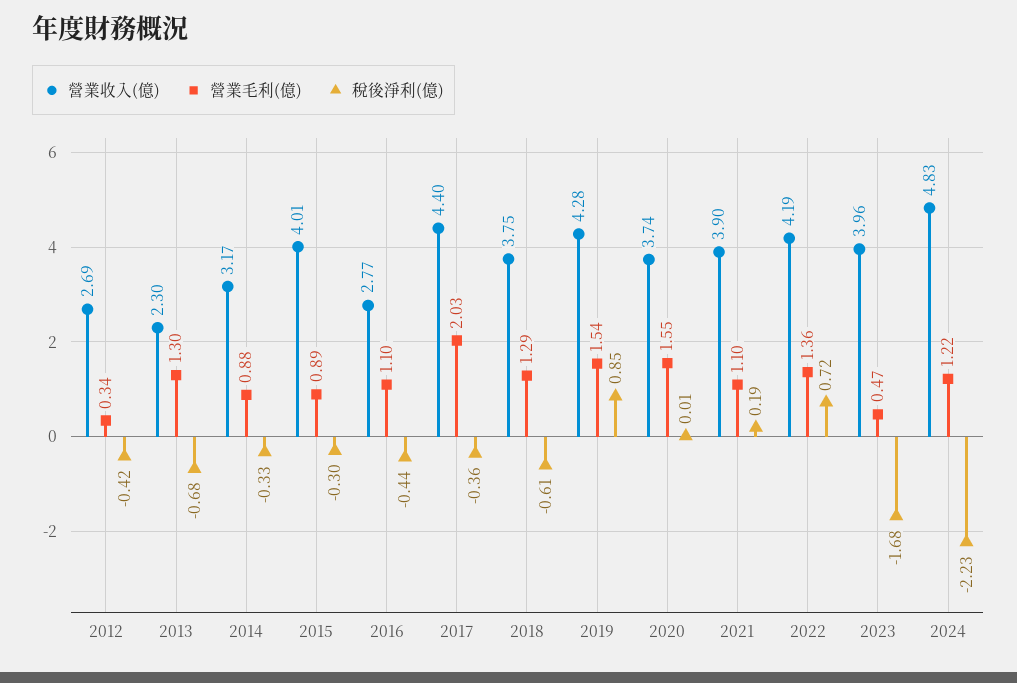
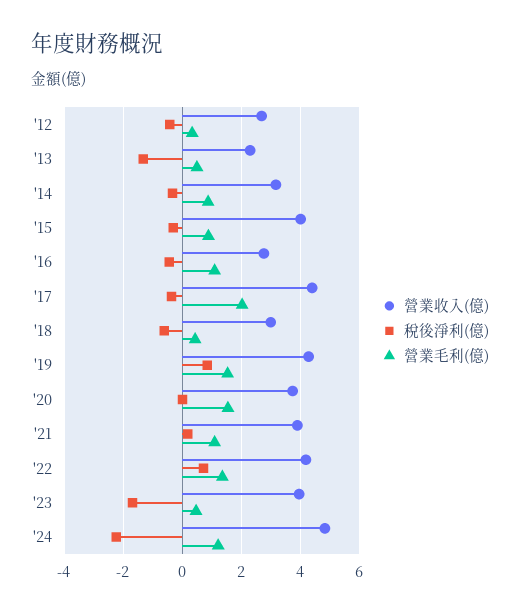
營業毛利(億), 2013: 1.3 -> 0.5
稅後淨利(億), 2013: -0.68 -> -1.25
營業收入(億), 2018: 3.75 -> 3
營業毛利(億), 2018: 1.29 -> 0.5

